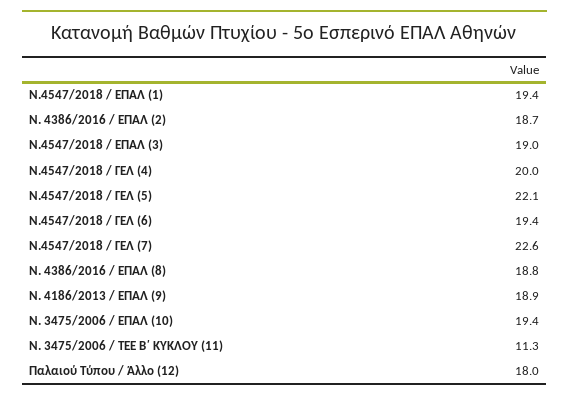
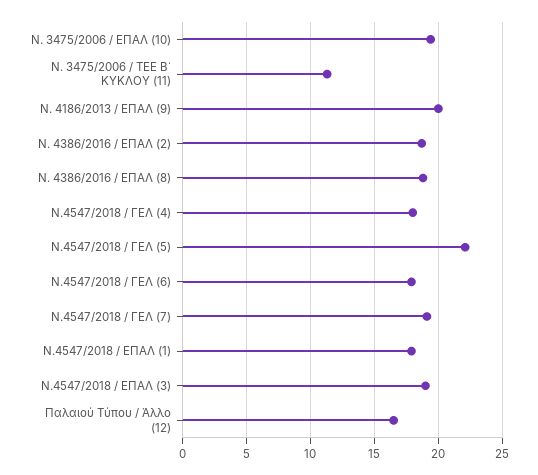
Ν.4547/2018 / ΕΠΑΛ (1): 19.4 -> 18
Ν.4547/2018 / ΓΕΛ (4): 20 -> 18
Ν.4547/2018 / ΓΕΛ (6): 19.4 -> 18
Ν.4547/2018 / ΓΕΛ (7): 22.6 -> 19
Ν. 4186/2013 / ΕΠΑΛ (9): 18.9 -> 20
Παλαιού Τύπου / Άλλο (12): 18 -> 16.5

